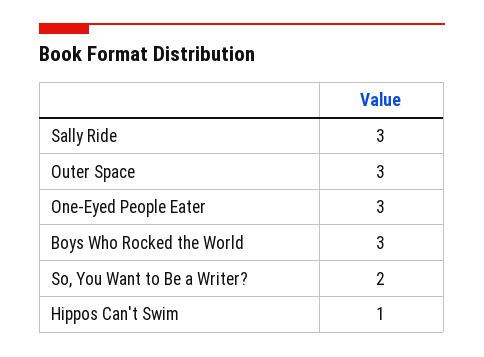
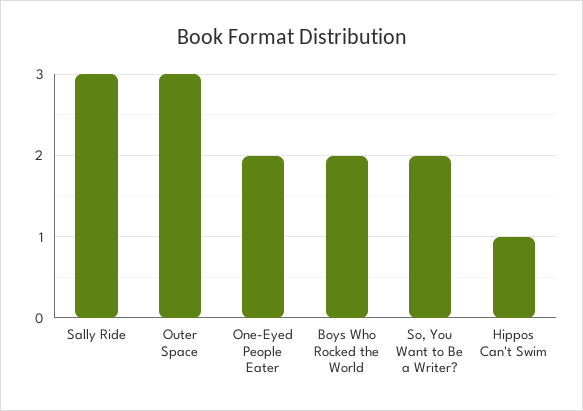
One-Eyed People Eater: 3 -> 2
Boys Who Rocked the World: 3 -> 2

